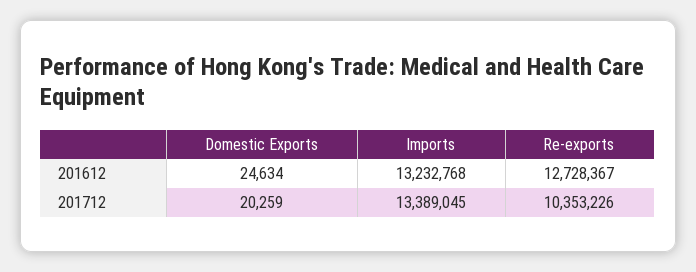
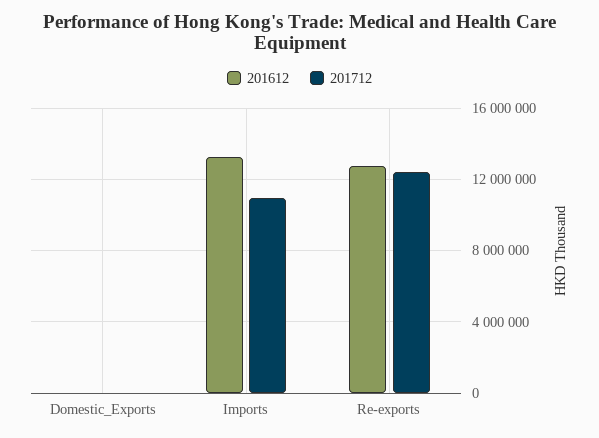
201712, Imports: 13389045 -> 11000000
201712, Re-exports: 10353226 -> 12500000

